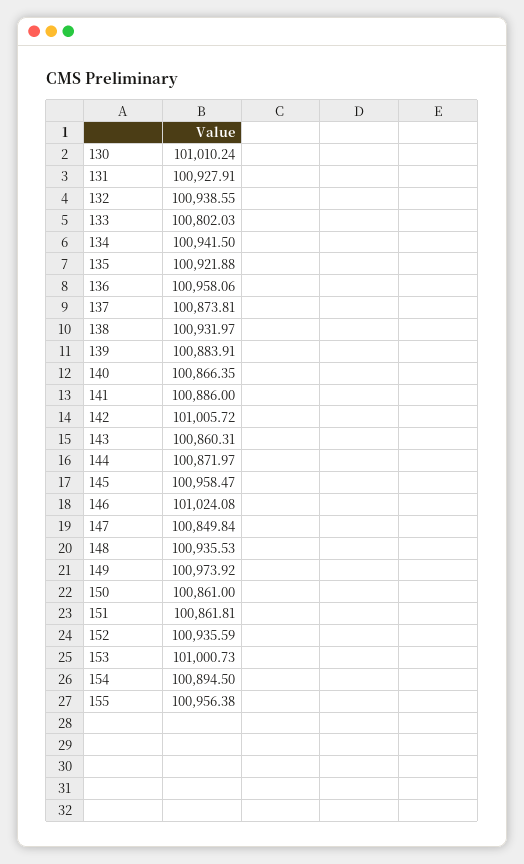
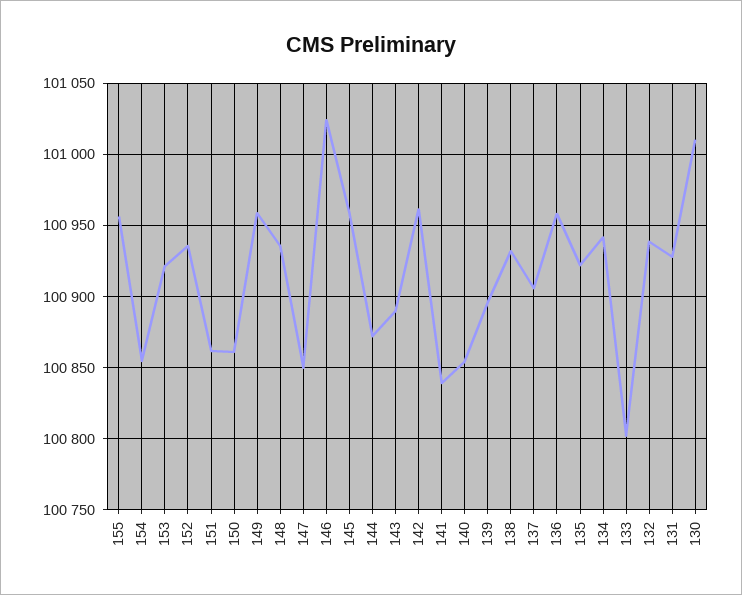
137: 100873.81 -> 100905
139: 100883.91 -> 100895
140: 100866.35 -> 100855
141: 100886 -> 100840
142: 101005.72 -> 100960
143: 100860.31 -> 100890
149: 100973.92 -> 100960
153: 101000.73 -> 100920
154: 100894.5 -> 100855

